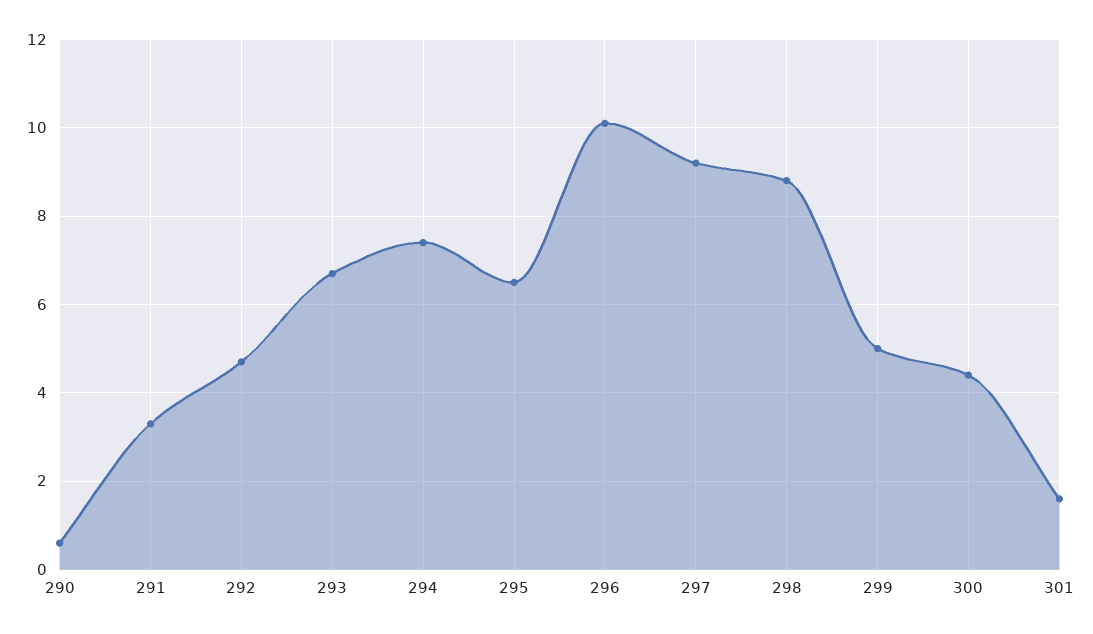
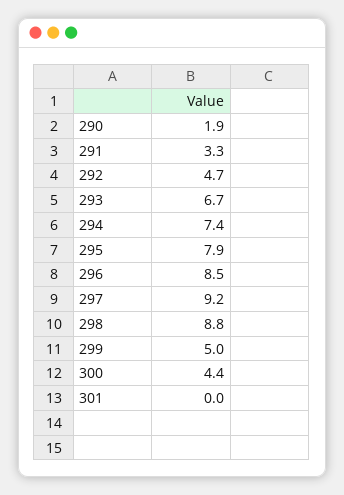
290: 0.5 -> 1.9
295: 6.5 -> 7.9
296: 10 -> 8.5
301: 1.5 -> 0

